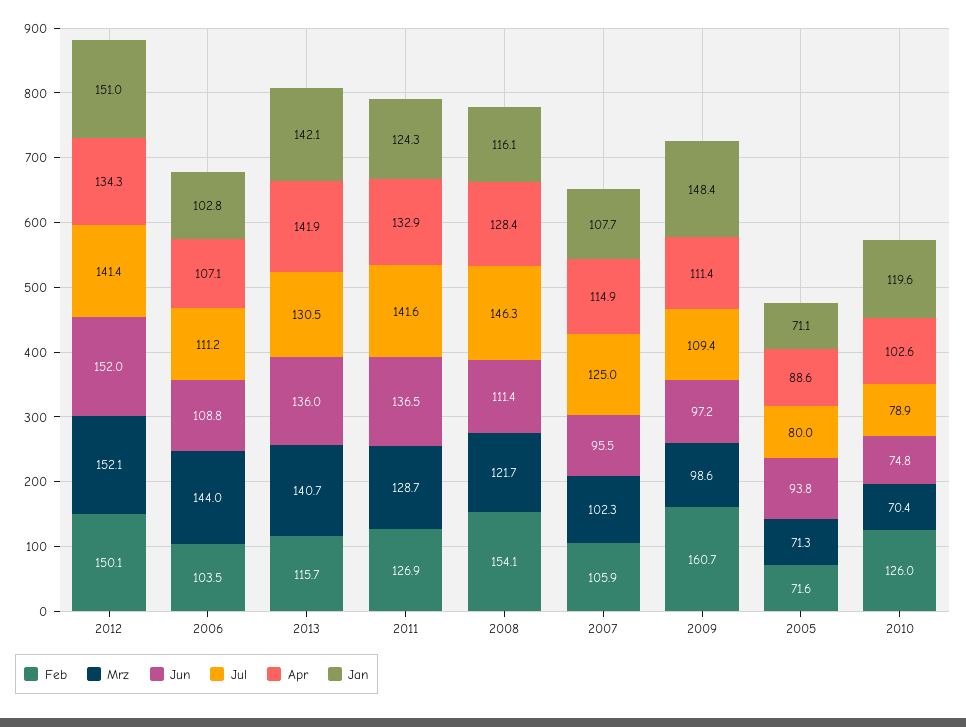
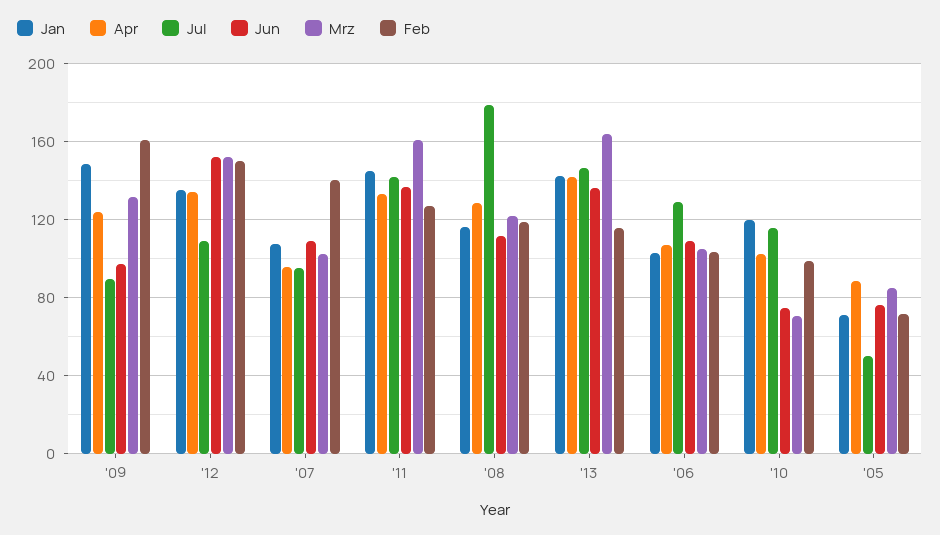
Jul, 2012: 141.4 -> 110
Jan, 2012: 151 -> 135
Mrz, 2006: 144 -> 105
Jul, 2006: 111.2 -> 130
Mrz, 2013: 140.7 -> 165
Jul, 2013: 130.5 -> 145
Mrz, 2011: 128.7 -> 160
Jan, 2011: 124.3 -> 145
Feb, 2008: 154.1 -> 120
Jul, 2008: 146.3 -> 180
Feb, 2007: 105.9 -> 140
Jun, 2007: 95.5 -> 110
Jul, 2007: 125 -> 95
Apr, 2007: 114.9 -> 95
Mrz, 2009: 98.6 -> 130
Jul, 2009: 109.4 -> 90
Apr, 2009: 111.4 -> 125
Mrz, 2005: 71.3 -> 85
Jun, 2005: 93.8 -> 75
Jul, 2005: 80 -> 50
Feb, 2010: 126 -> 100
Jul, 2010: 78.9 -> 115

